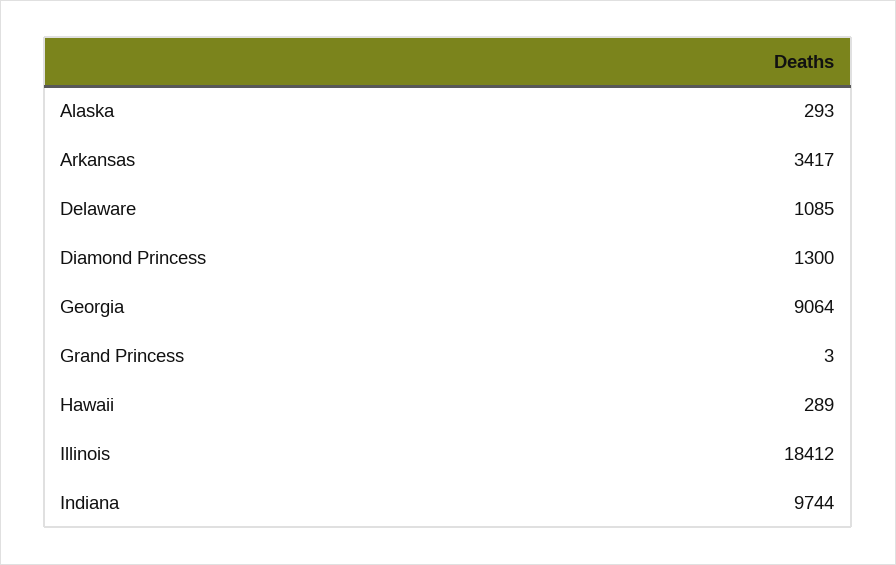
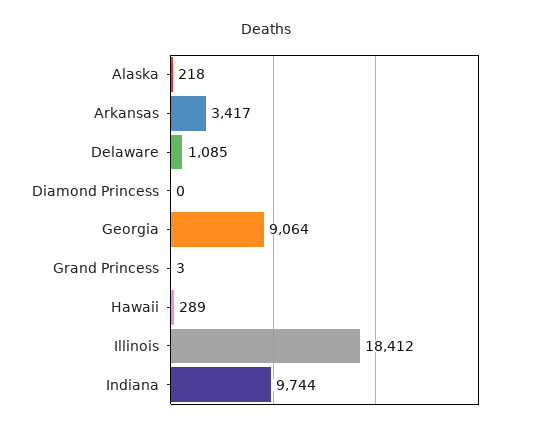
Alaska: 293 -> 218
Diamond Princess: 1300 -> 0

